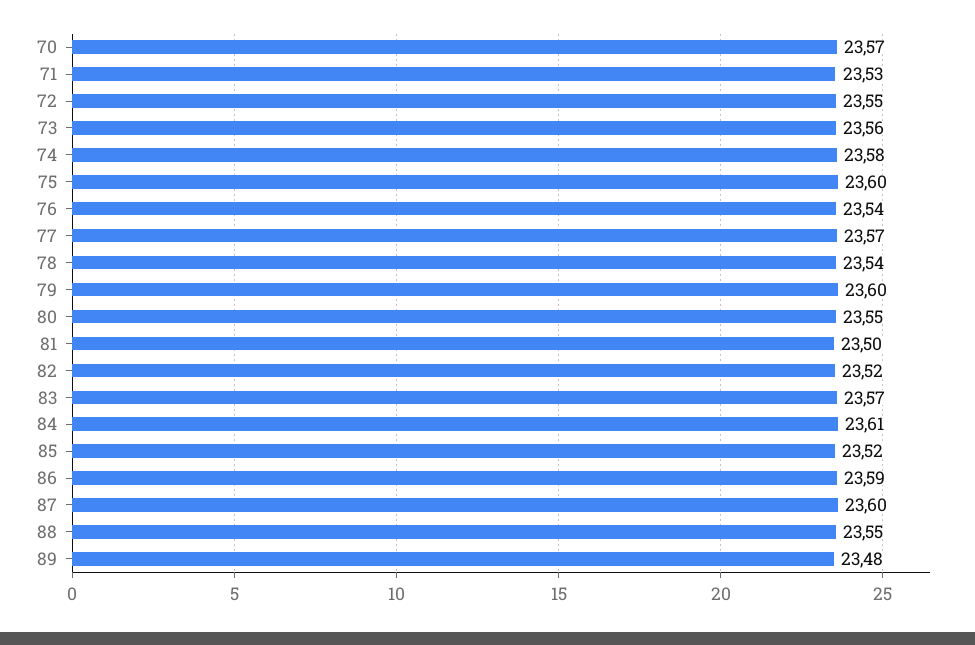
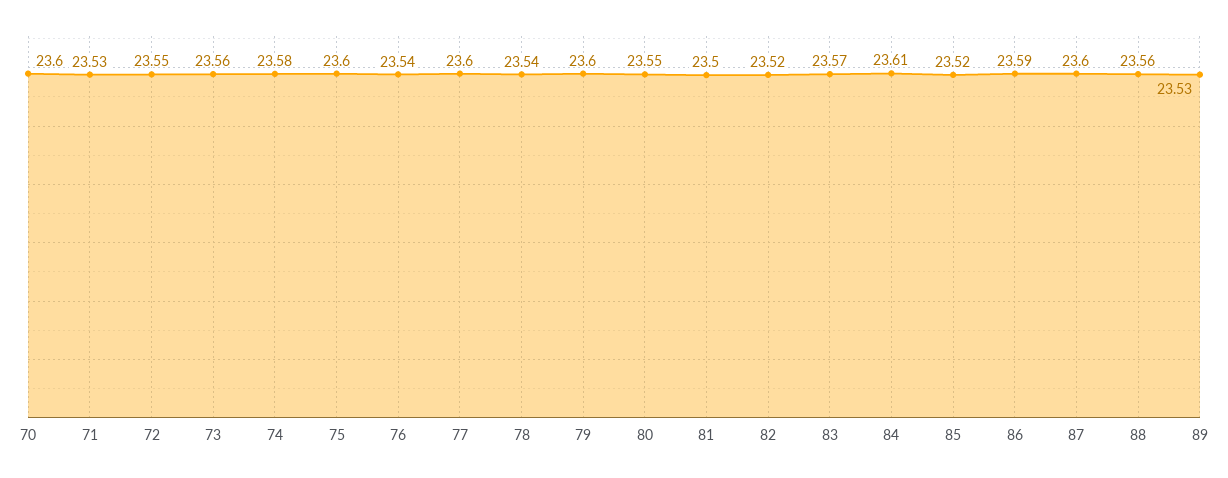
70: 23.57 -> 23.6
77: 23.57 -> 23.6
88: 23.55 -> 23.56
89: 23.48 -> 23.53

